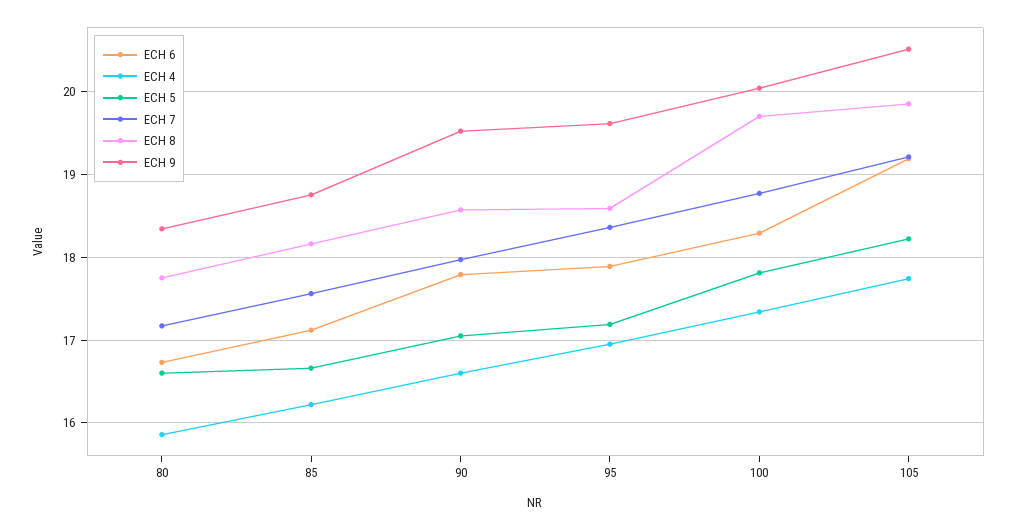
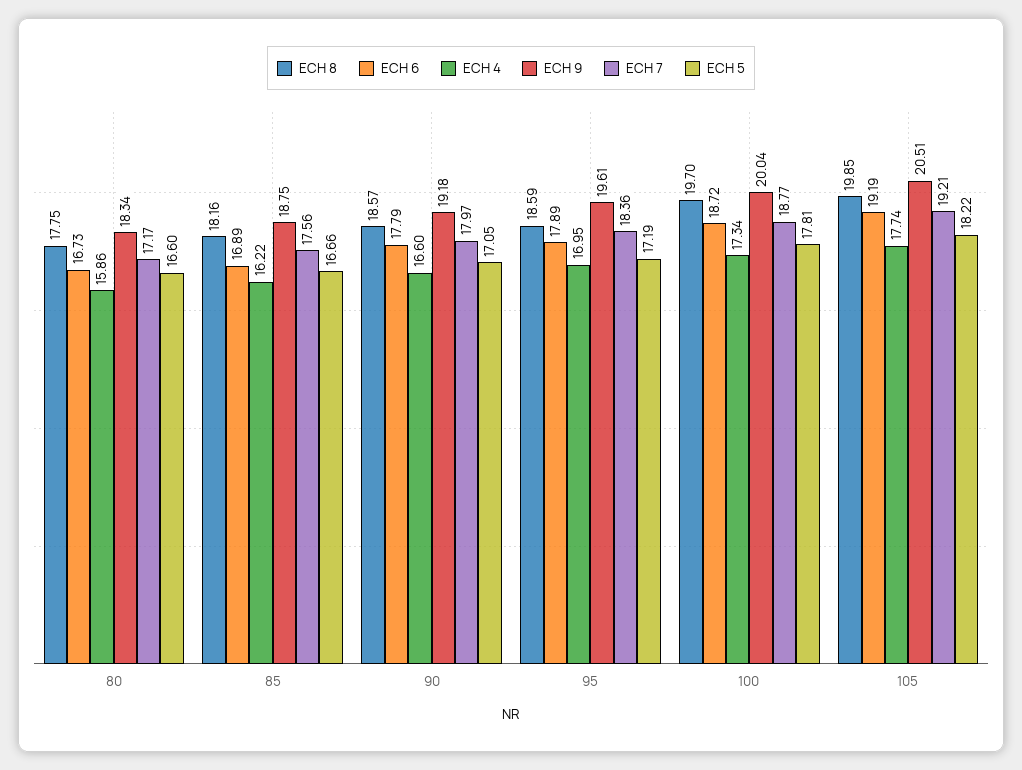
ECH 6, 85: 17.1 -> 16.89
ECH 9, 90: 19.5 -> 19.18
ECH 6, 100: 18.3 -> 18.72

